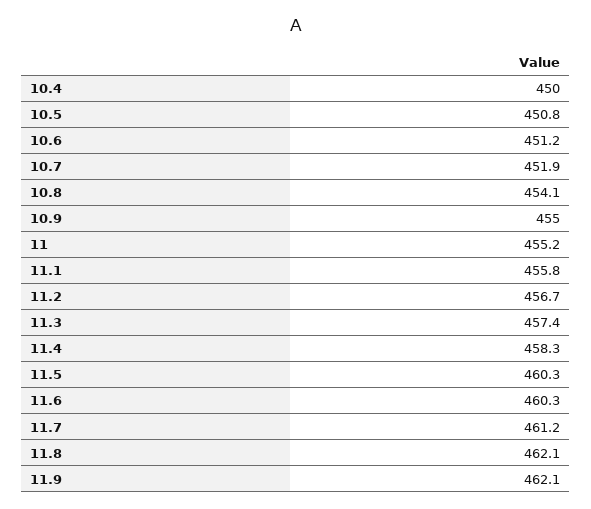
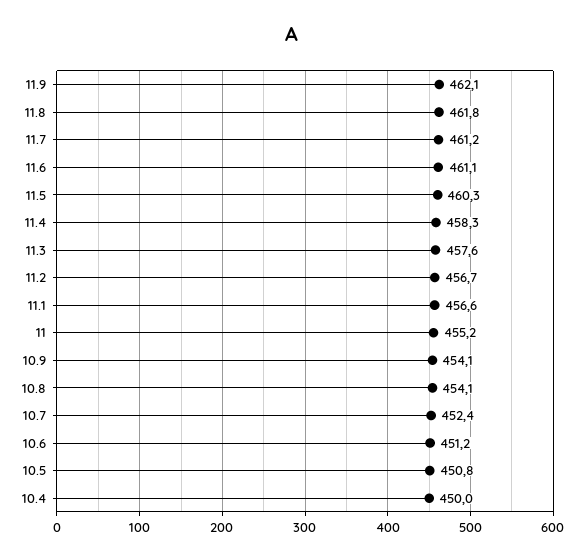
10.7: 451.9 -> 452.4
10.9: 455 -> 454.1
11.1: 455.8 -> 456.6
11.3: 457.4 -> 457.6
11.6: 460.3 -> 461.1
11.8: 462.1 -> 461.8

